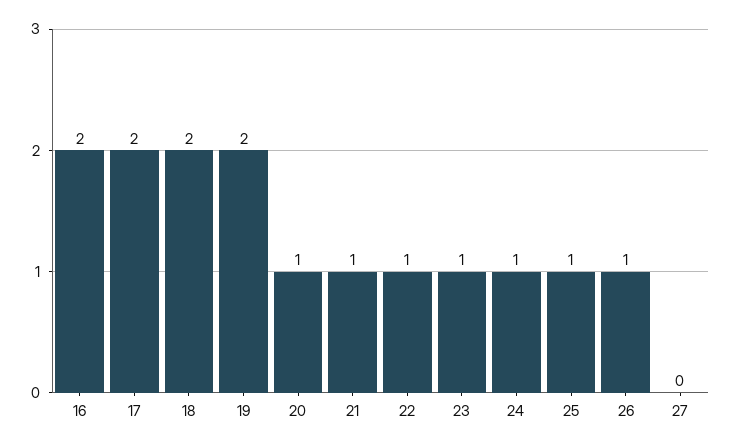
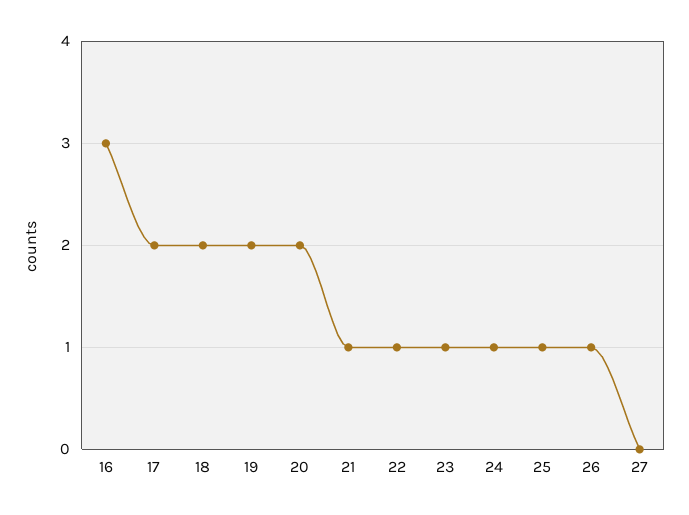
16: 2 -> 3
20: 1 -> 2

